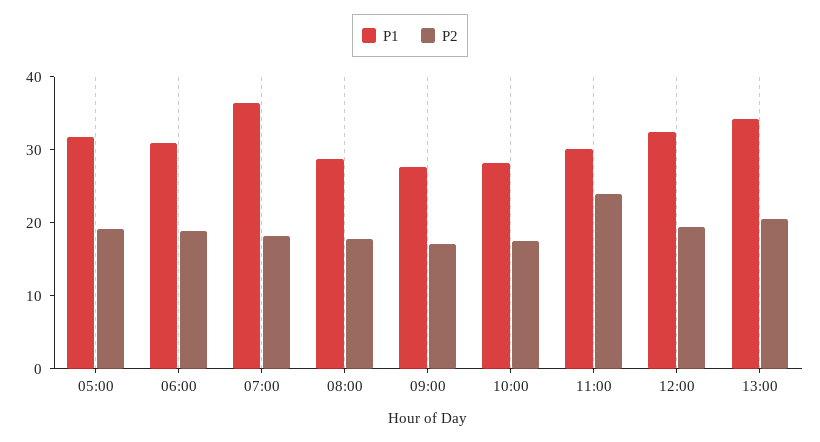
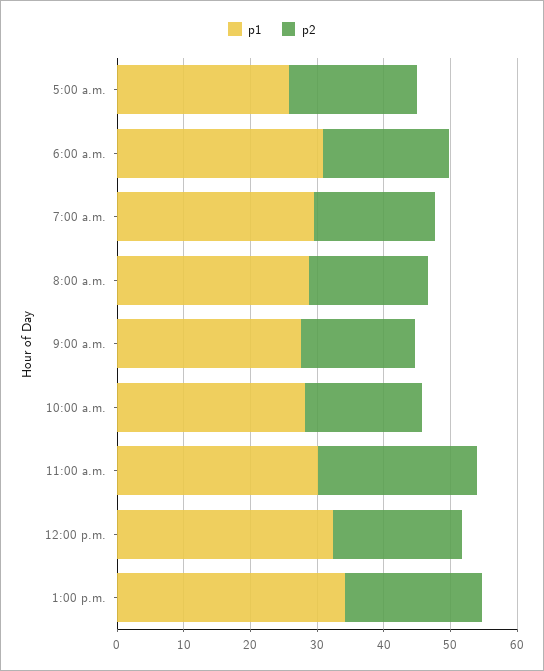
P1, 05:00: 32 -> 26
P1, 07:00: 36 -> 30

